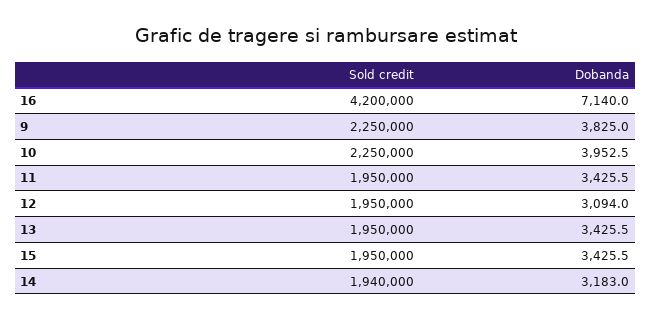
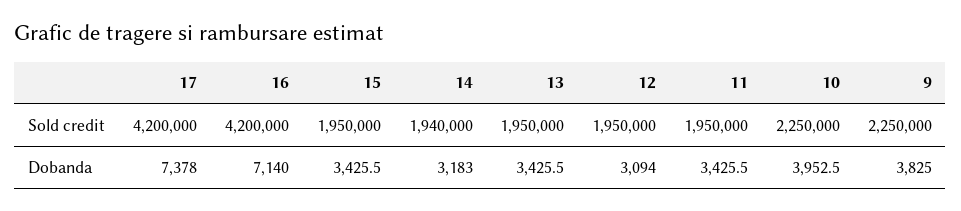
Sold credit, 17: none -> 4200000
Dobanda, 17: none -> 7378

